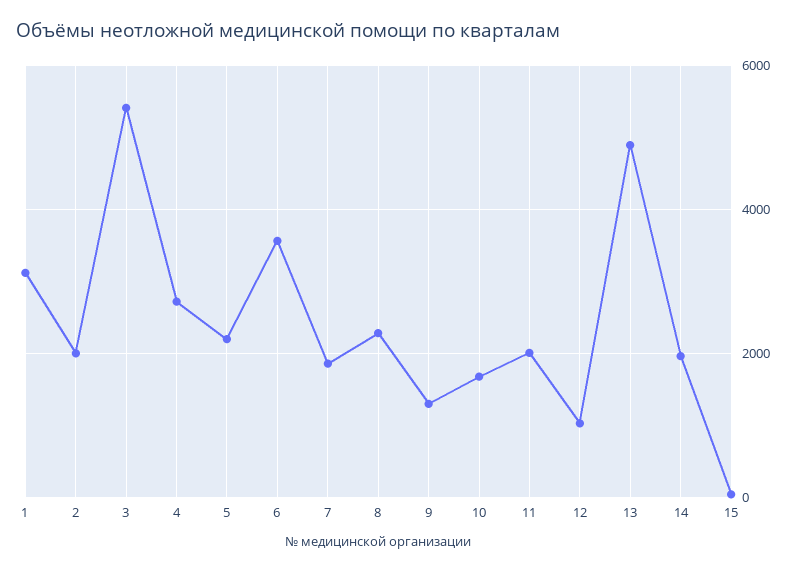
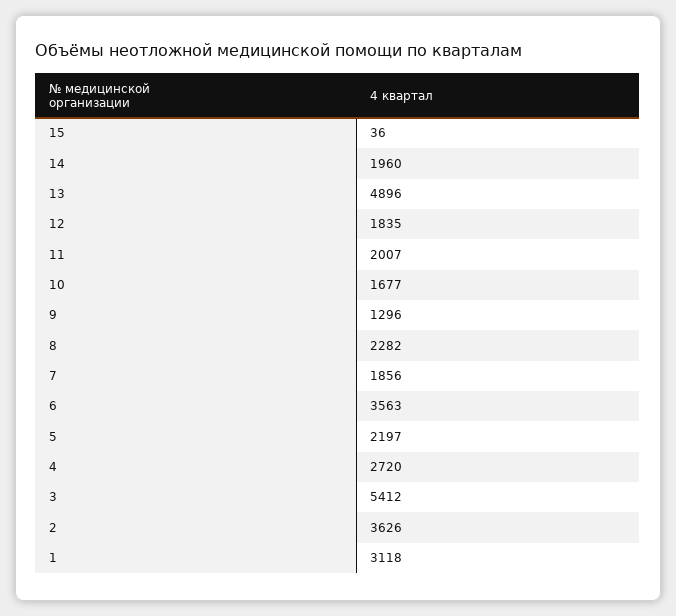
2: 2000 -> 3626
12: 1000 -> 1835

